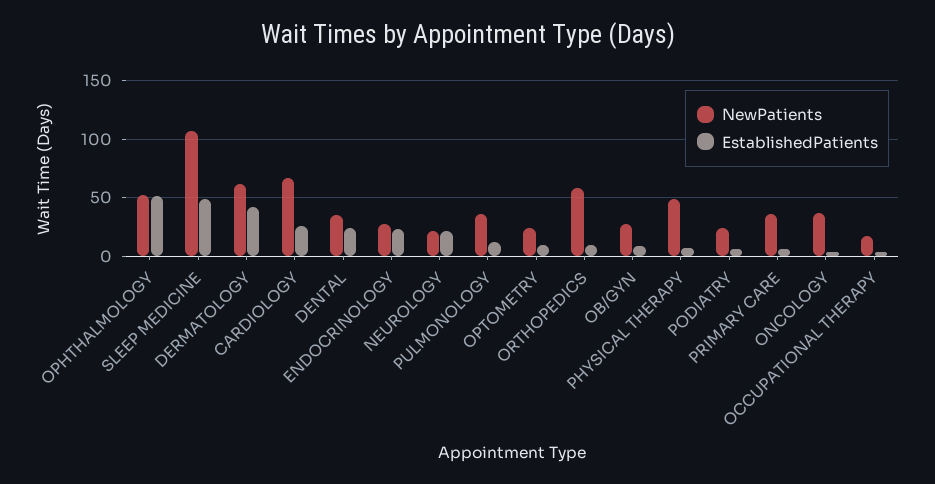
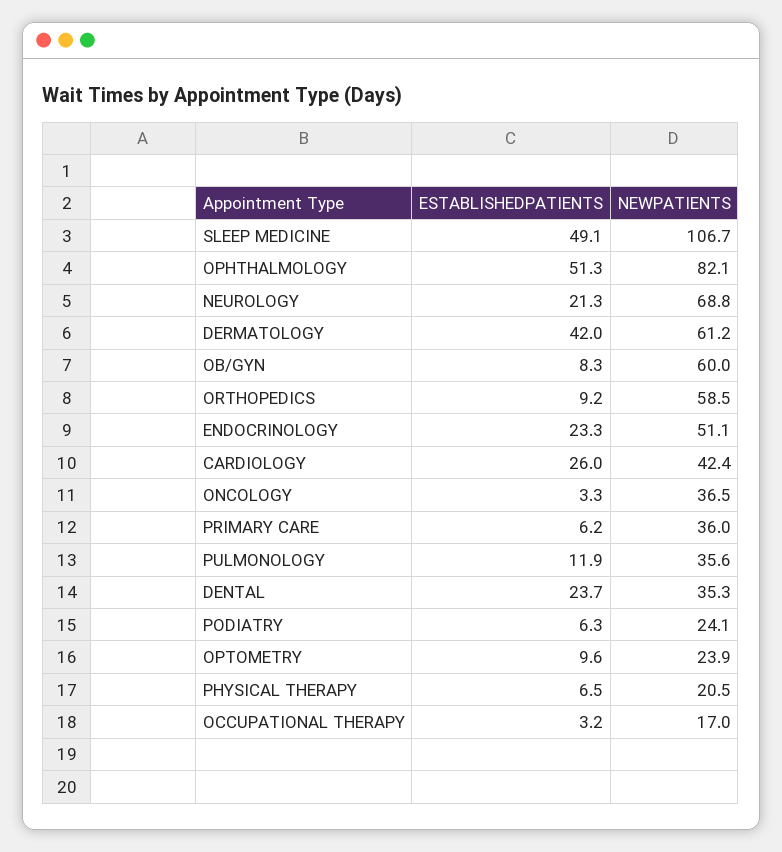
NewPatients, OPHTHALMOLOGY: 50 -> 82.1
NewPatients, CARDIOLOGY: 70 -> 42.4
NewPatients, ENDOCRINOLOGY: 30 -> 51.1
NewPatients, NEUROLOGY: 20 -> 68.8
NewPatients, OB/GYN: 30 -> 60
NewPatients, PHYSICAL THERAPY: 50 -> 20.5

